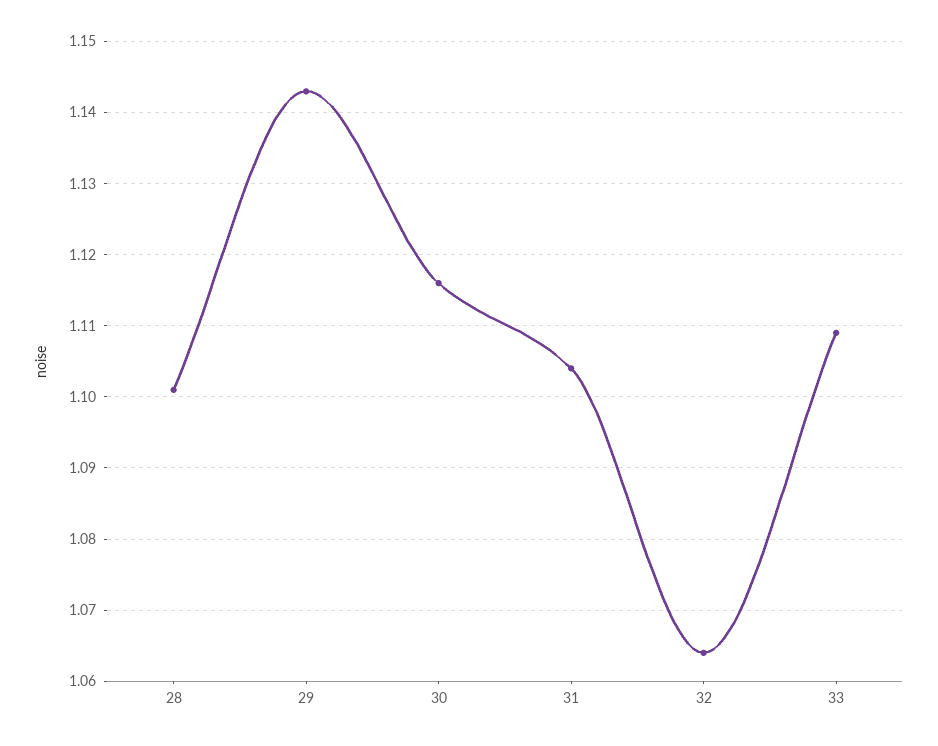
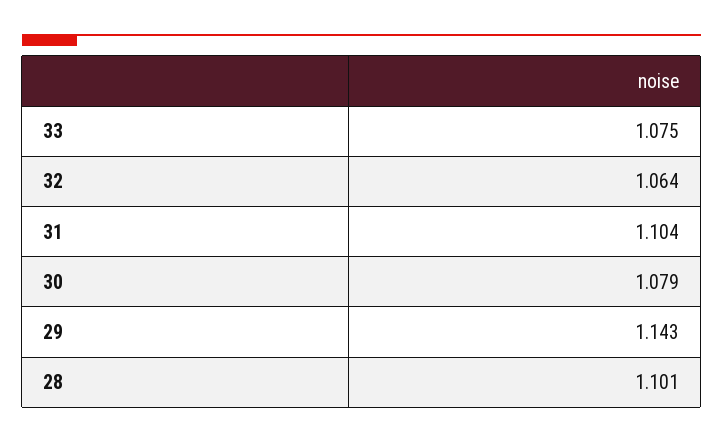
30: 1.116 -> 1.079
33: 1.109 -> 1.075

